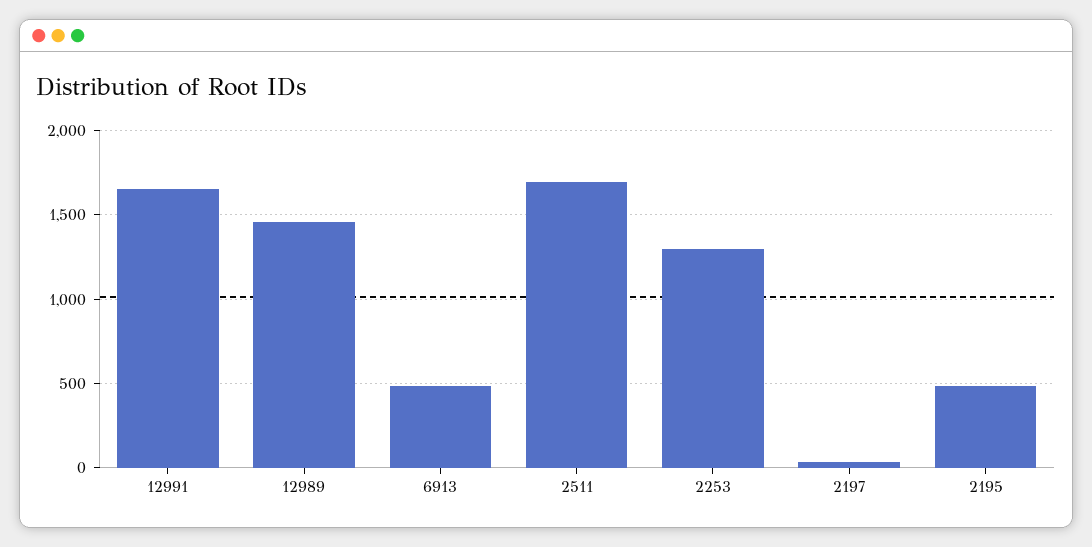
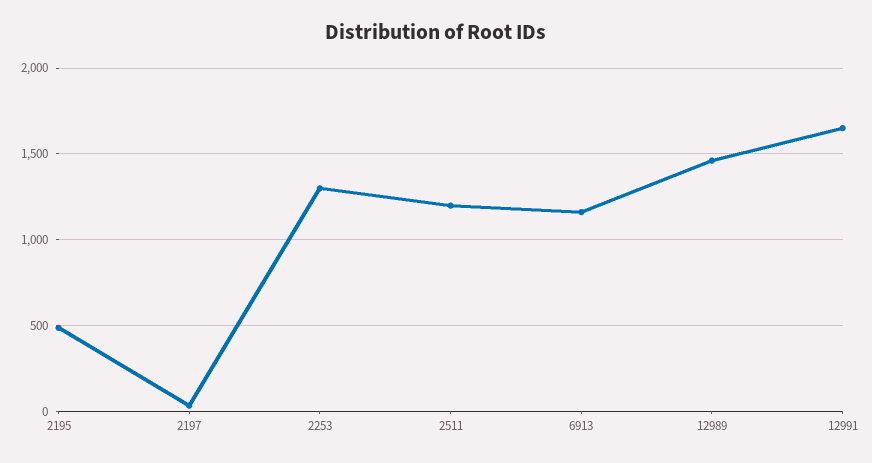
6913: 500 -> 1150
2511: 1700 -> 1200

